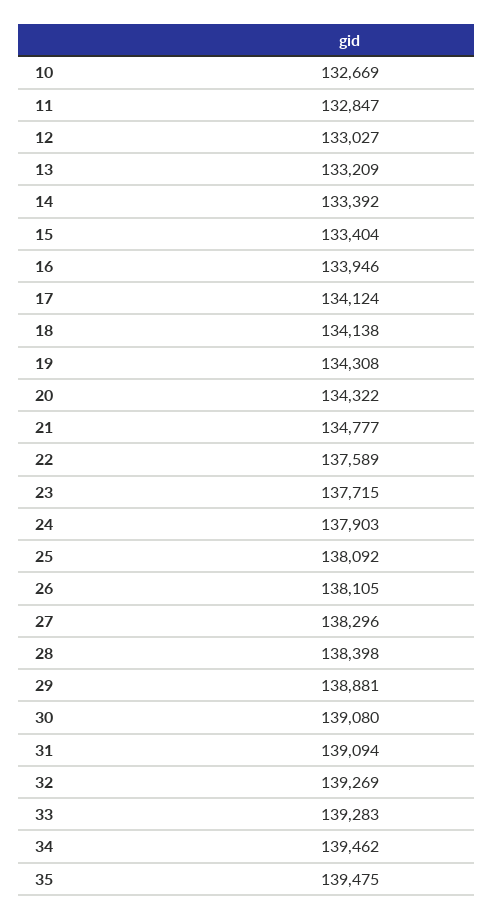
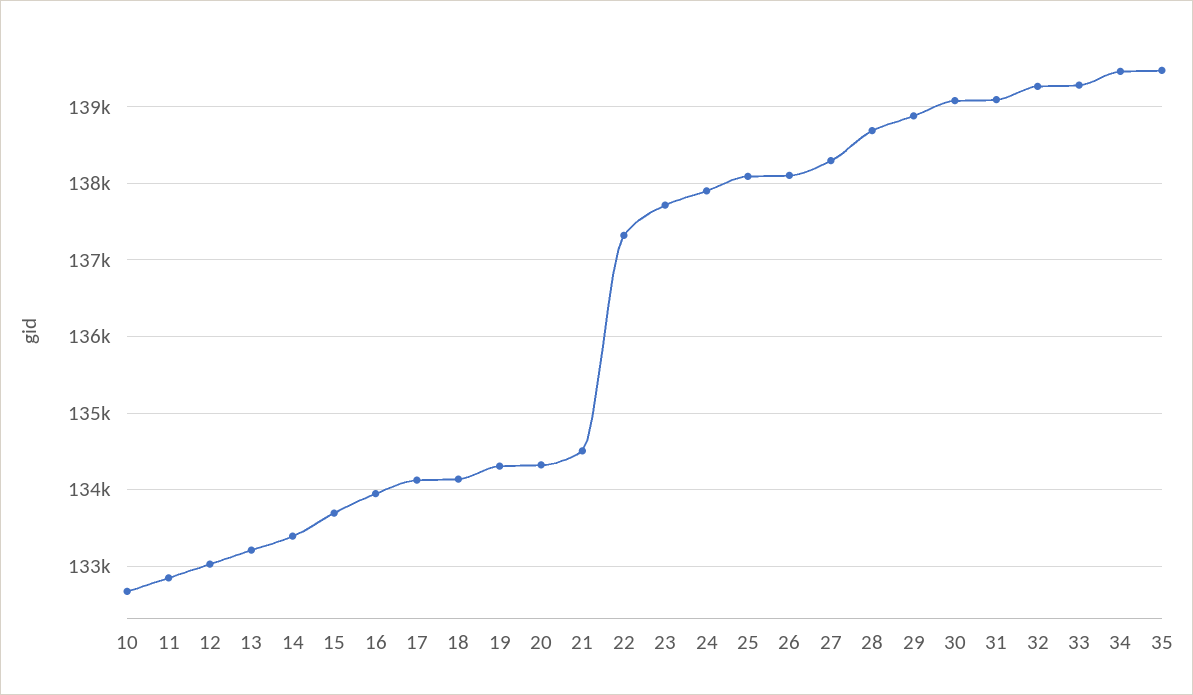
15: 133404 -> 133700
21: 134777 -> 134500
22: 137589 -> 137300
28: 138398 -> 138700

